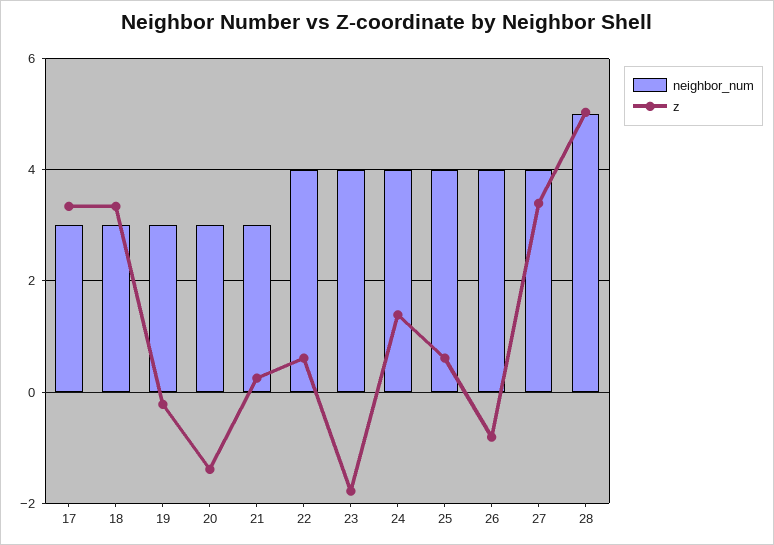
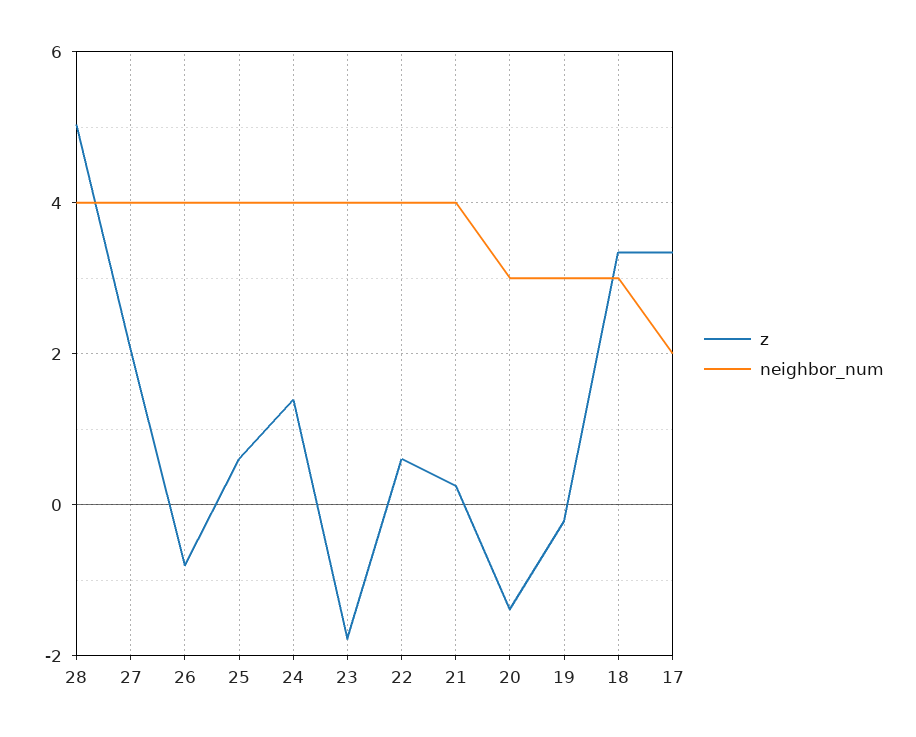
neighbor_num, 17: 3 -> 2
neighbor_num, 21: 3 -> 4
z, 27: 3.4 -> 2
neighbor_num, 28: 5 -> 4

